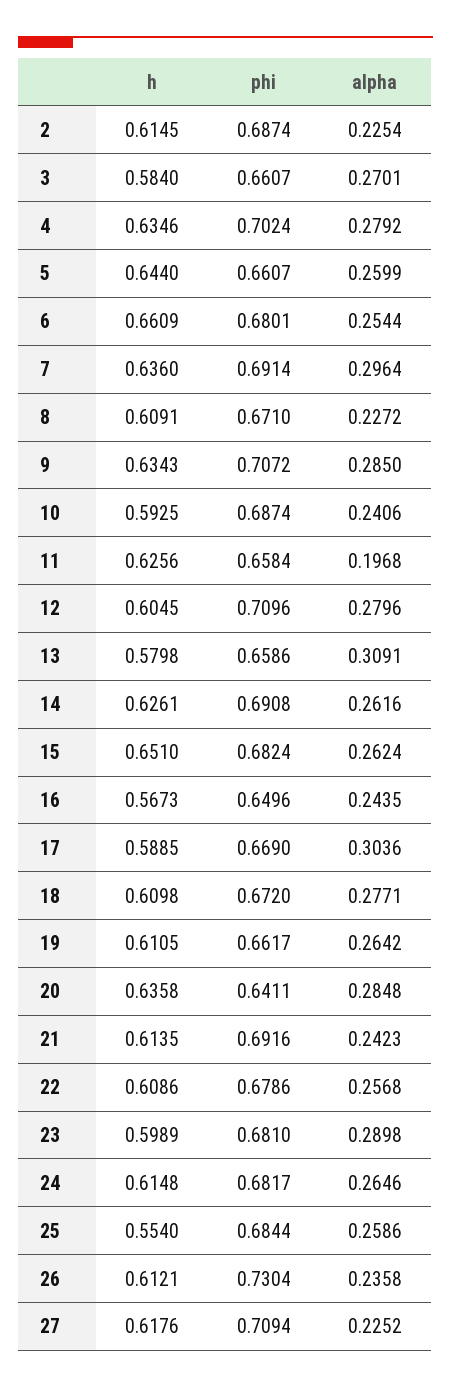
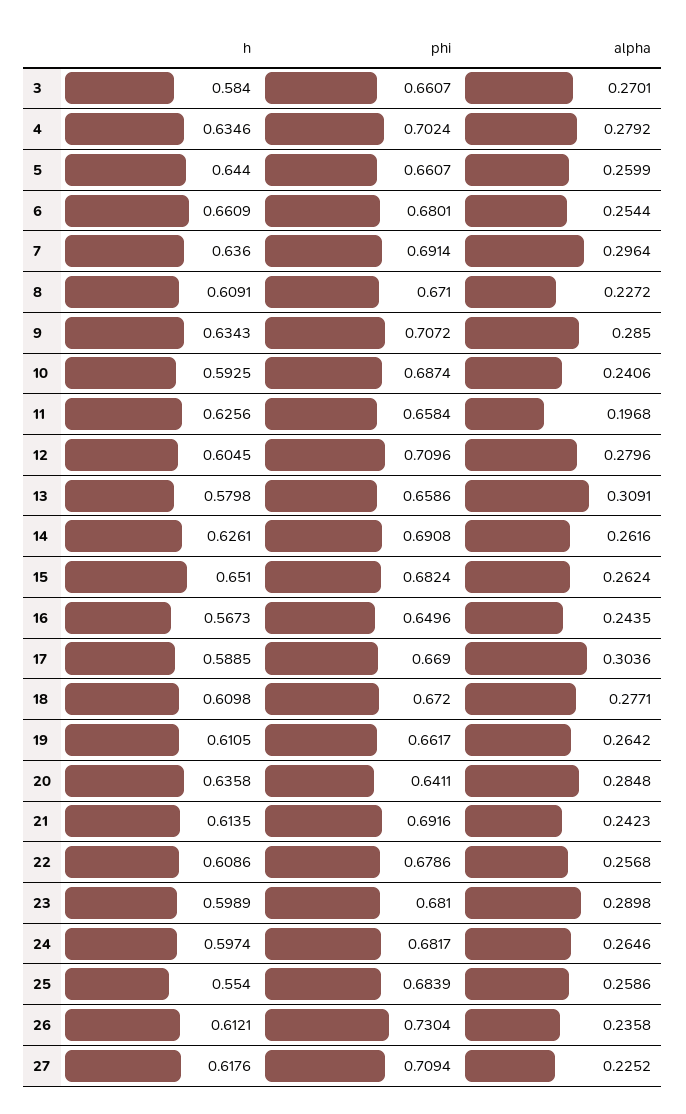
h, 2: 0.6145 -> none
phi, 2: 0.6874 -> none
alpha, 2: 0.2254 -> none
h, 24: 0.6148 -> 0.5974
phi, 25: 0.6844 -> 0.6839

